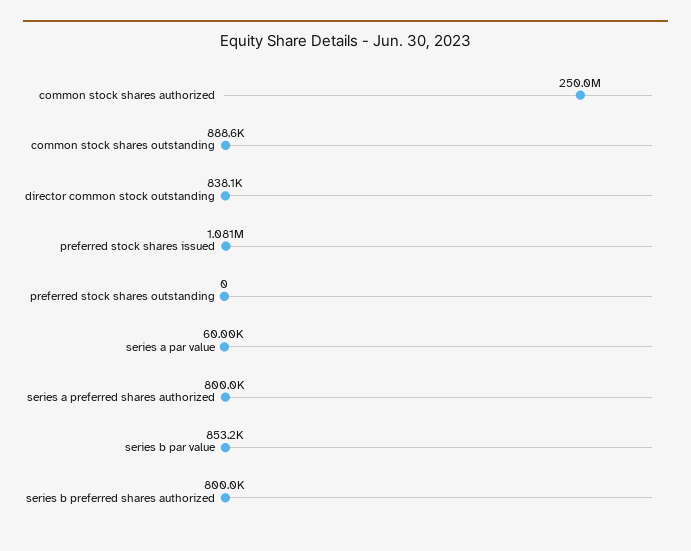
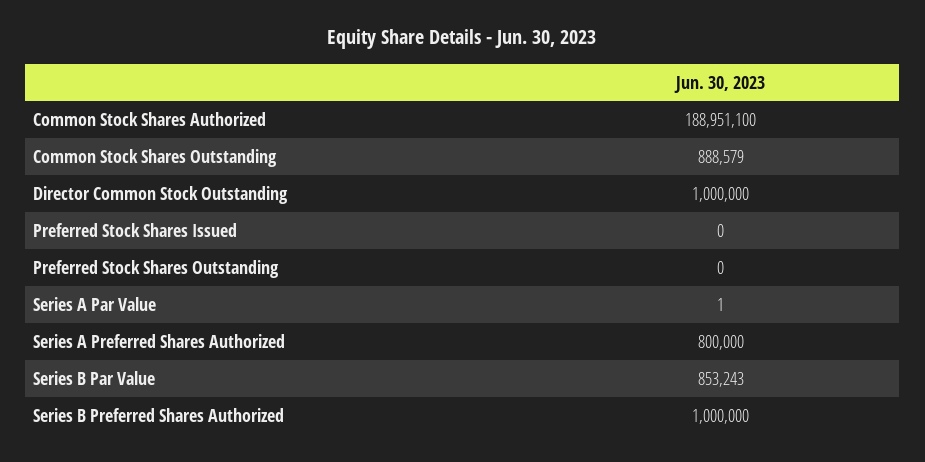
common stock shares authorized: 250000000 -> 188951100
director common stock outstanding: 838100 -> 1000000
preferred stock shares issued: 1081000 -> 0
series a par value: 60000 -> 1
series b preferred shares authorized: 800000 -> 1000000

